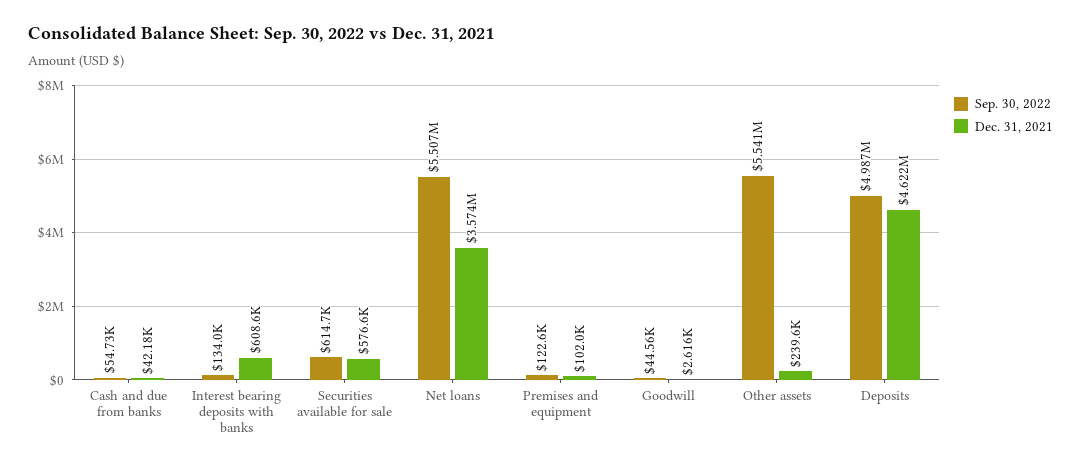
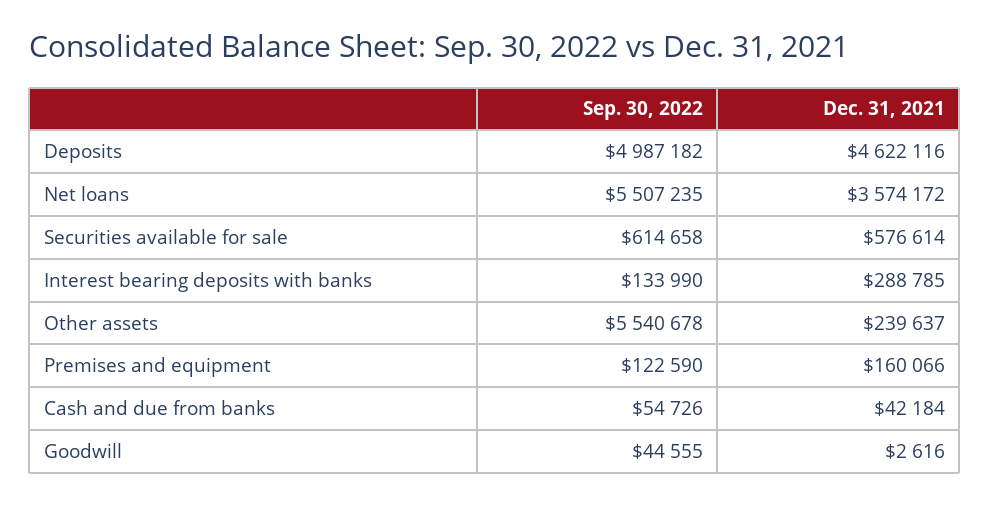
Dec. 31, 2021, Interest bearing deposits with banks: 608600 -> 288785
Dec. 31, 2021, Premises and equipment: 102000 -> 160066

